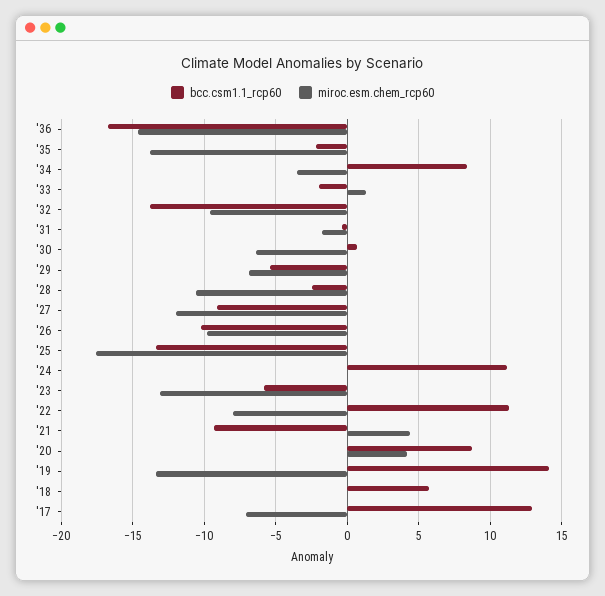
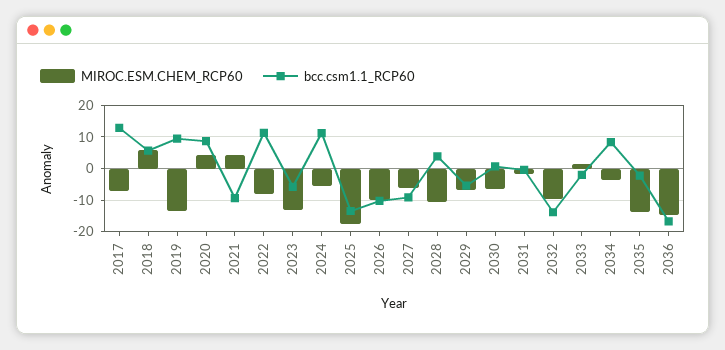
bcc.csm1.1_rcp60, '28: -2.5 -> 4
miroc.esm.chem_rcp60, '27: -12 -> -6
miroc.esm.chem_rcp60, '24: 0 -> -6
bcc.csm1.1_rcp60, '19: 14 -> 10
miroc.esm.chem_rcp60, '18: 0 -> 6

